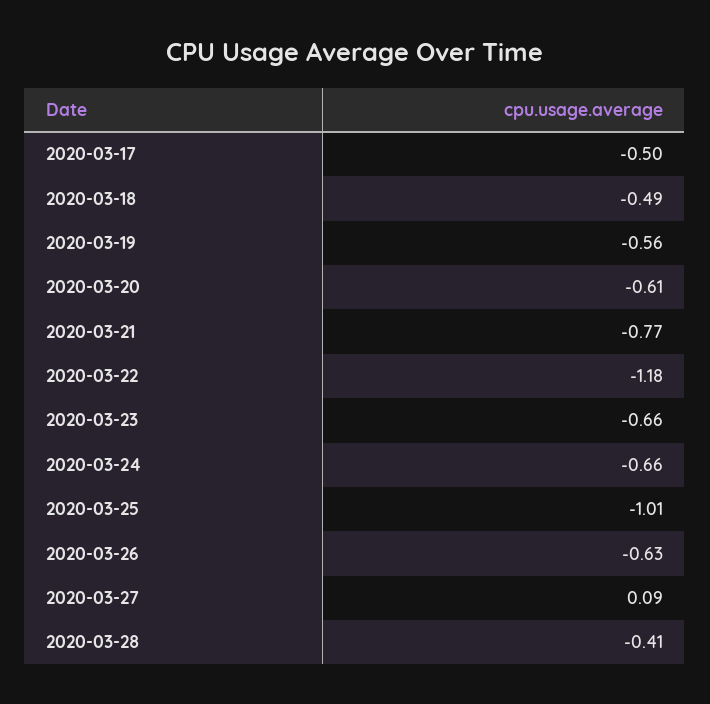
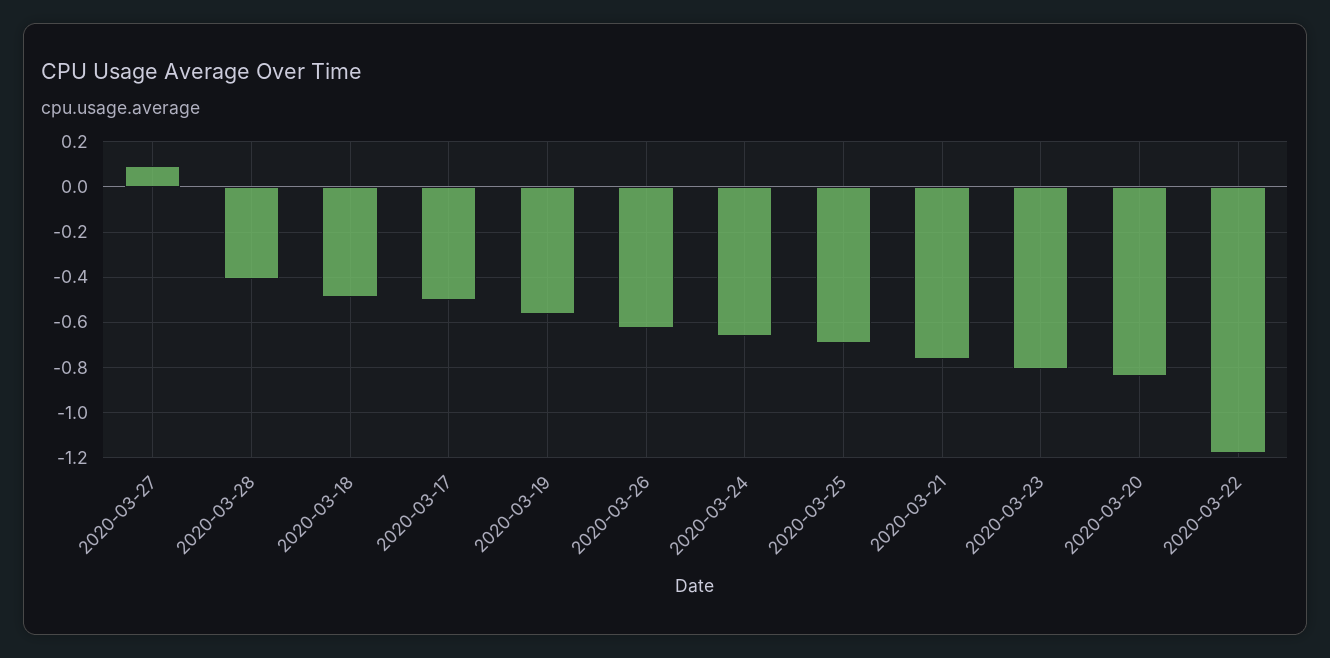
2020-03-20: -0.61 -> -0.85
2020-03-23: -0.66 -> -0.8
2020-03-25: -1.01 -> -0.7

